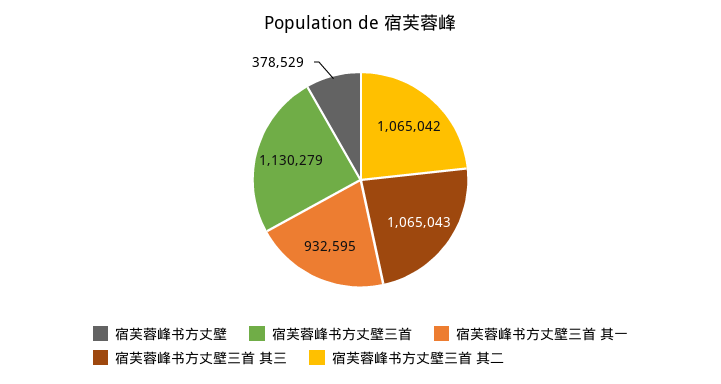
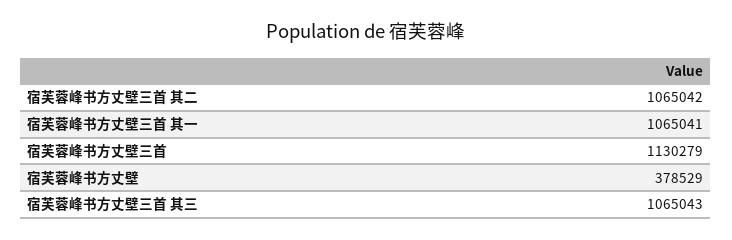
宿芙蓉峰书方丈壁三首 其一: 932595 -> 1065041

